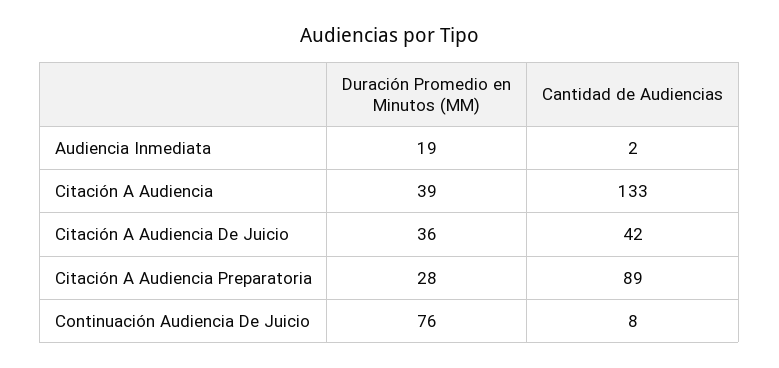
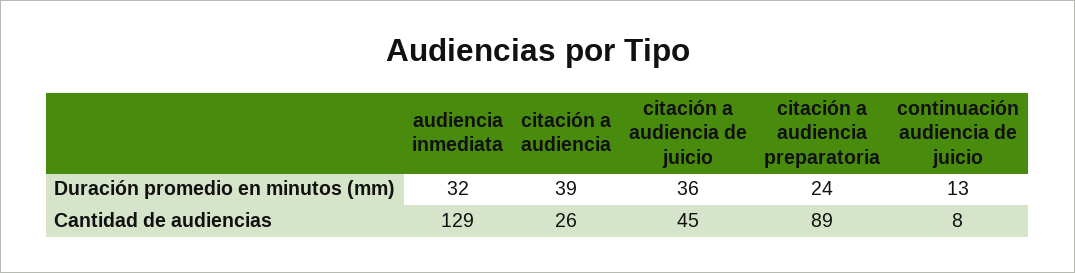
Duración Promedio en Minutos (MM), Audiencia Inmediata: 19 -> 32
Cantidad de Audiencias, Audiencia Inmediata: 2 -> 129
Cantidad de Audiencias, Citación A Audiencia: 133 -> 26
Cantidad de Audiencias, Citación A Audiencia De Juicio: 42 -> 45
Duración Promedio en Minutos (MM), Citación A Audiencia Preparatoria: 28 -> 24
Duración Promedio en Minutos (MM), Continuación Audiencia De Juicio: 76 -> 13

